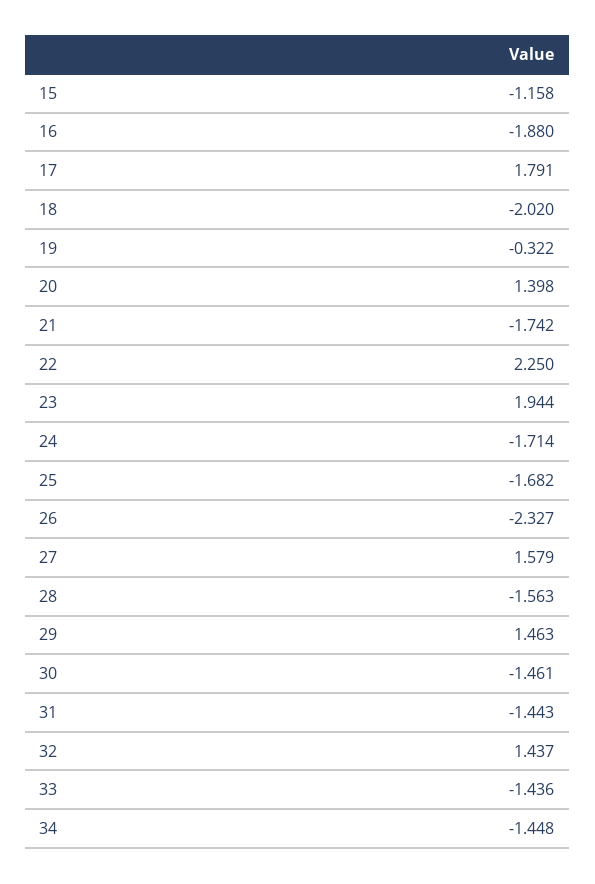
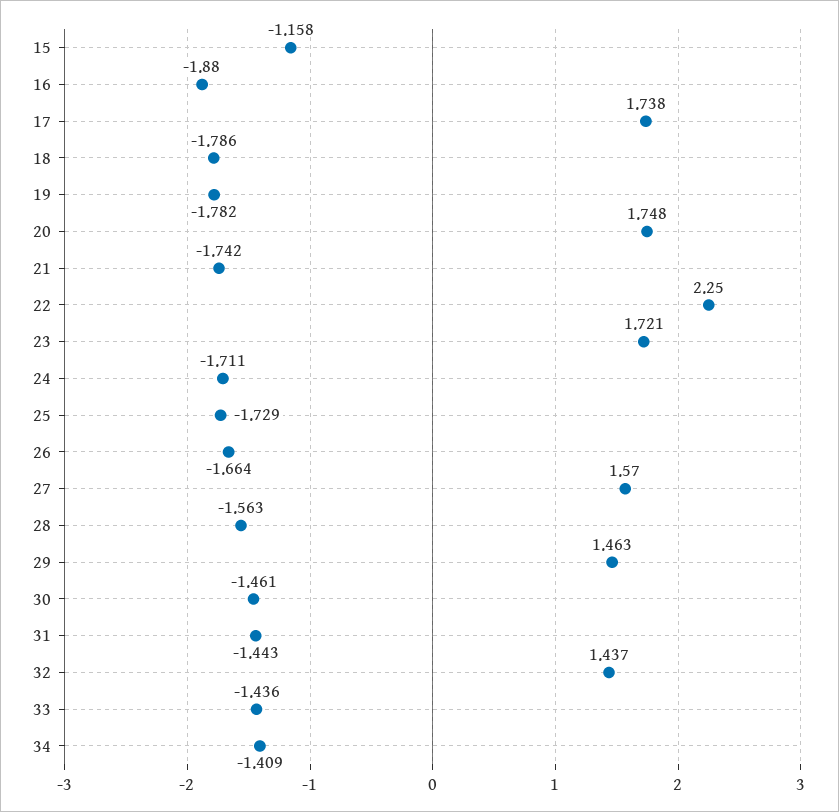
17: 1.791 -> 1.738
18: -2.02 -> -1.786
19: -0.322 -> -1.782
20: 1.398 -> 1.748
23: 1.944 -> 1.721
24: -1.714 -> -1.711
25: -1.682 -> -1.729
26: -2.327 -> -1.664
27: 1.579 -> 1.57
34: -1.448 -> -1.409

